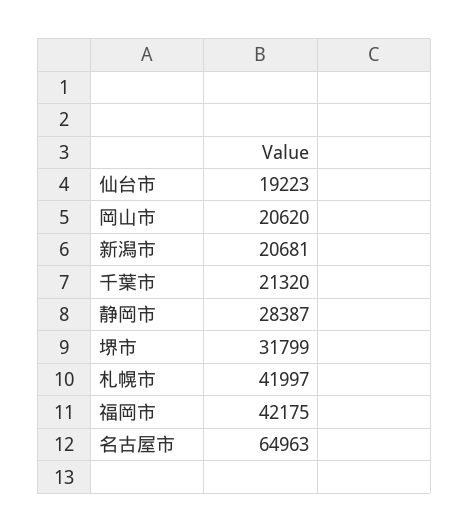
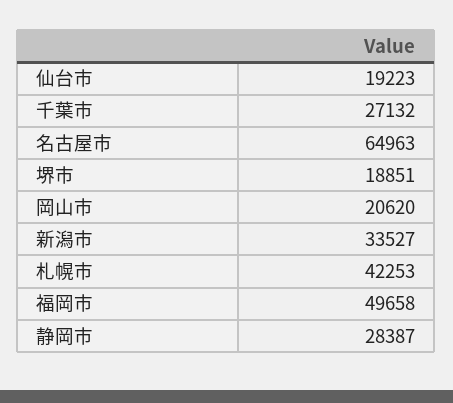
新潟市: 20681 -> 33527
千葉市: 21320 -> 27132
堺市: 31799 -> 18851
札幌市: 41997 -> 42253
福岡市: 42175 -> 49658

